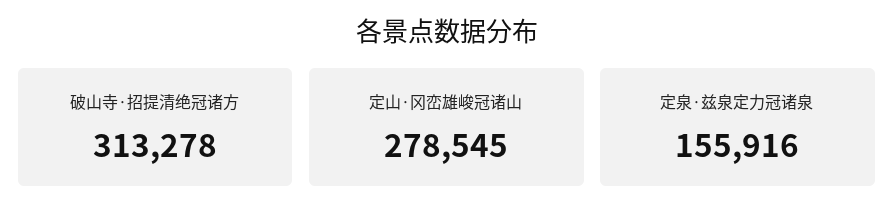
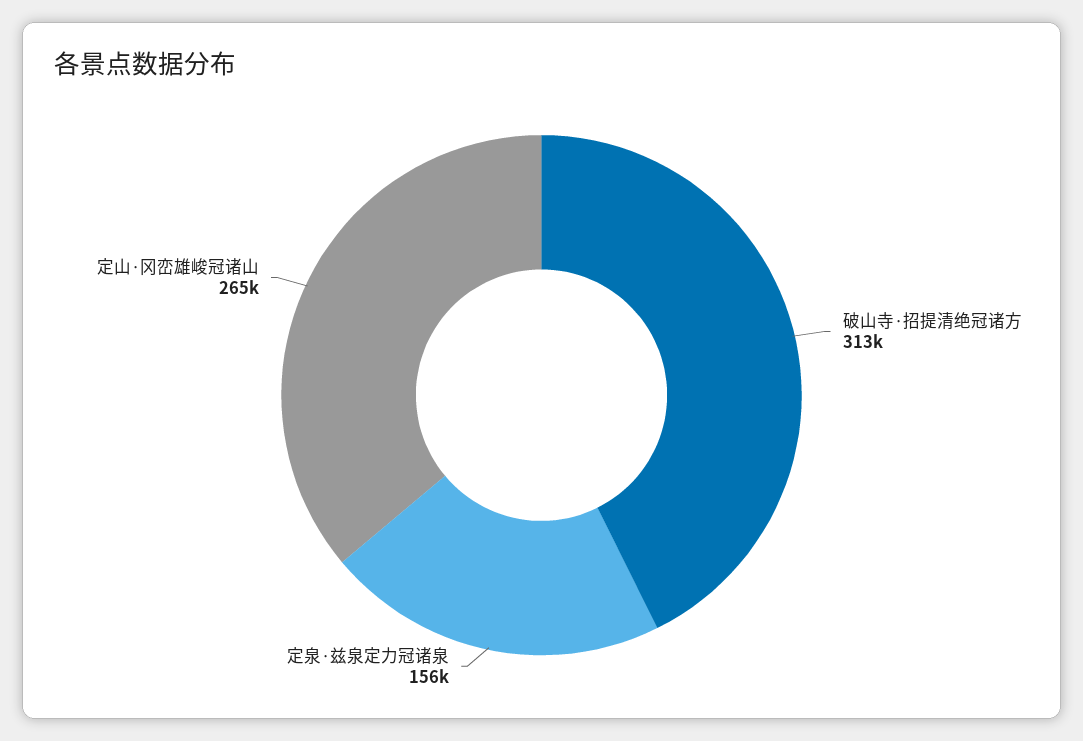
定山·冈峦雄峻冠诸山: 278545 -> 265000

